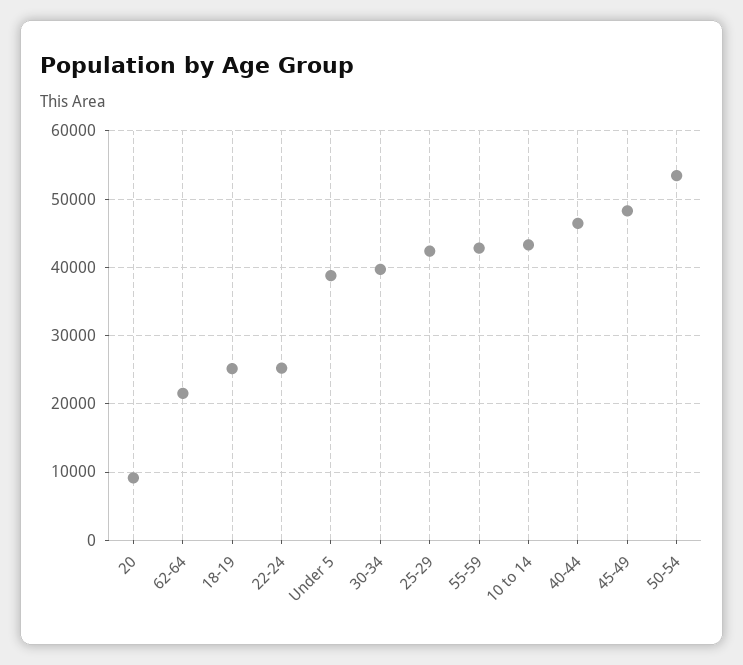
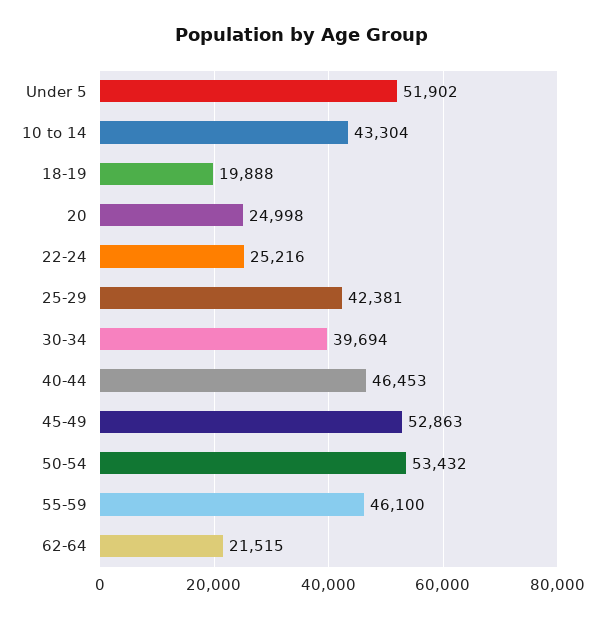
20: 9000 -> 24998
18-19: 25000 -> 19888
Under 5: 39000 -> 51902
55-59: 43000 -> 46100
45-49: 48000 -> 52863

